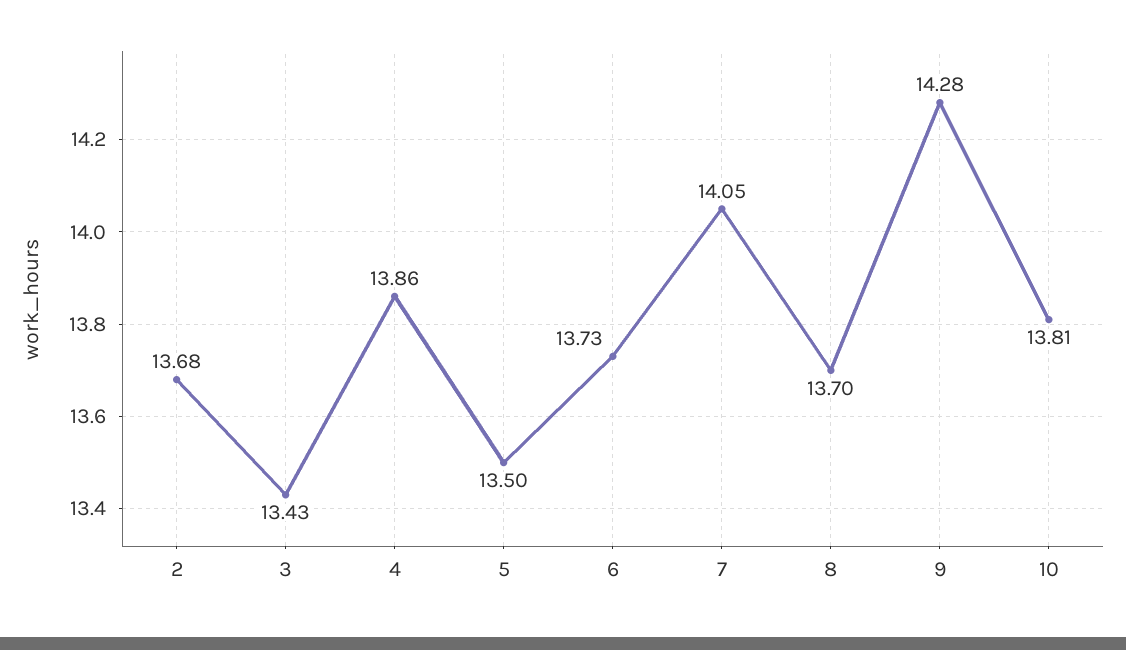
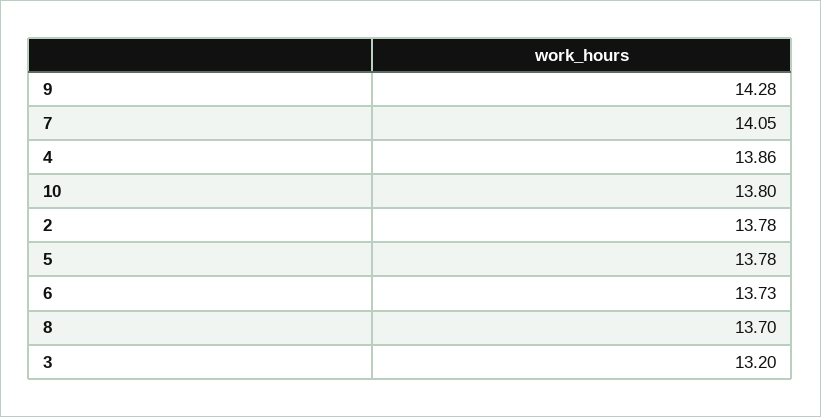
2: 13.68 -> 13.78
3: 13.43 -> 13.2
5: 13.5 -> 13.78
10: 13.81 -> 13.8

